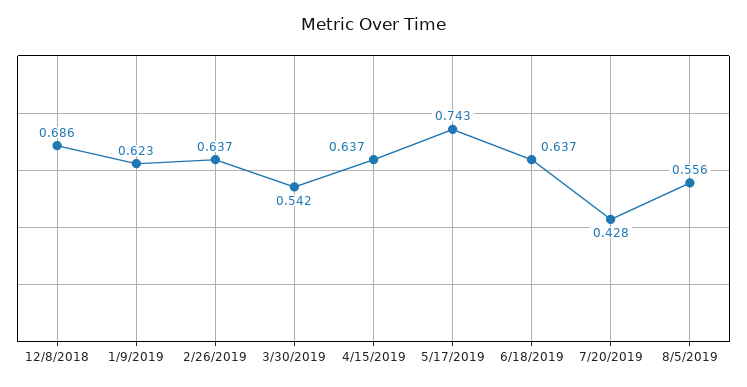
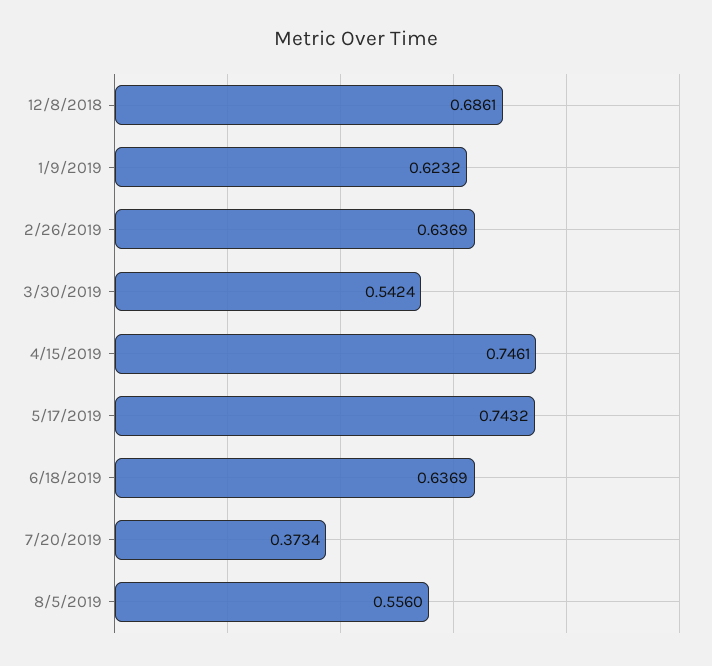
4/15/2019: 0.637 -> 0.7461
7/20/2019: 0.428 -> 0.3734

